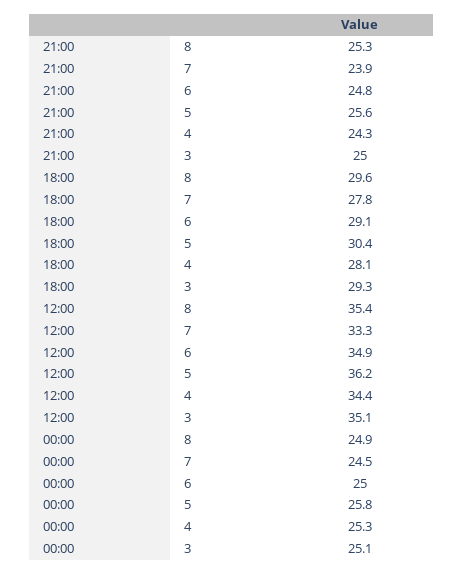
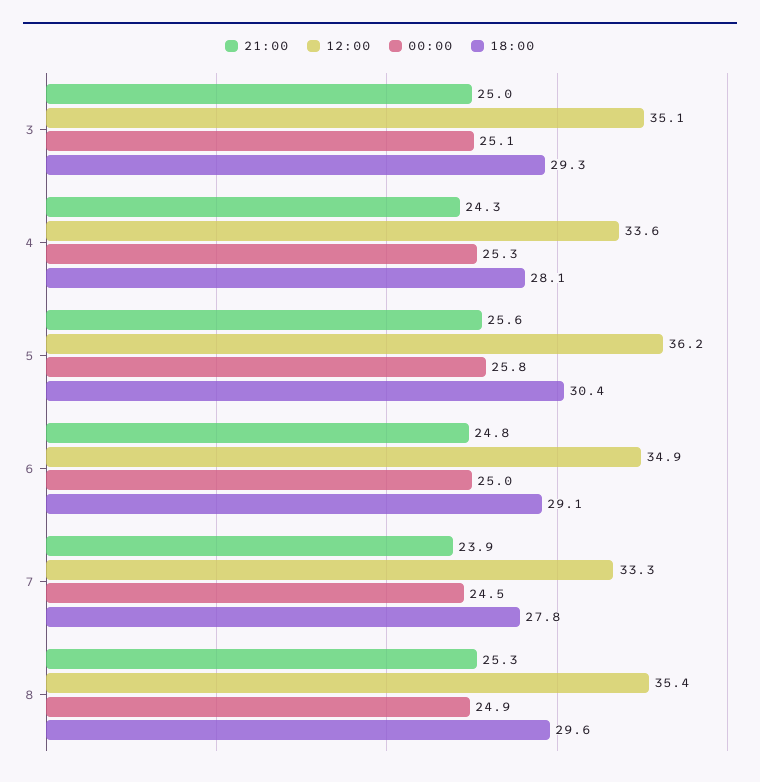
12:00, 4: 34.4 -> 33.6

